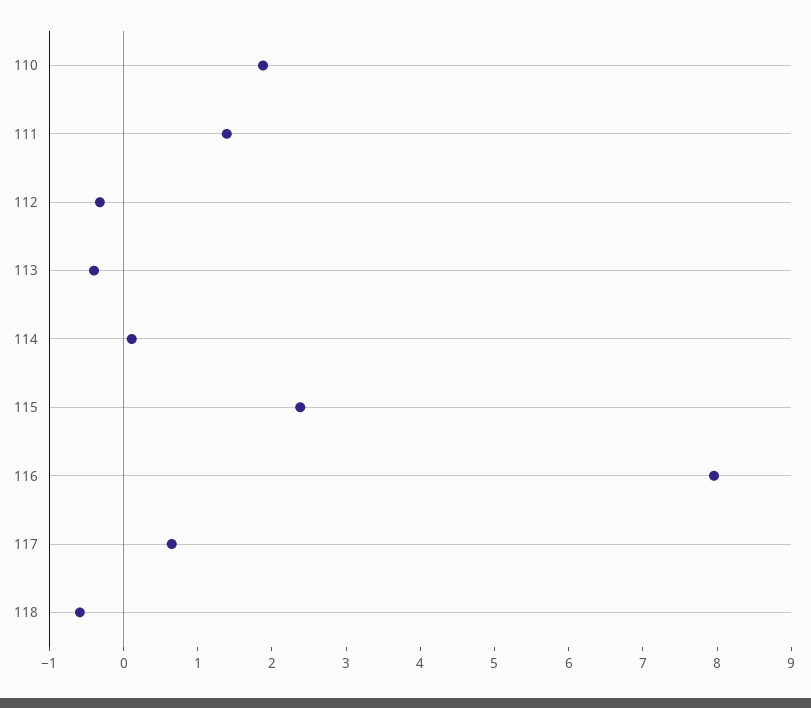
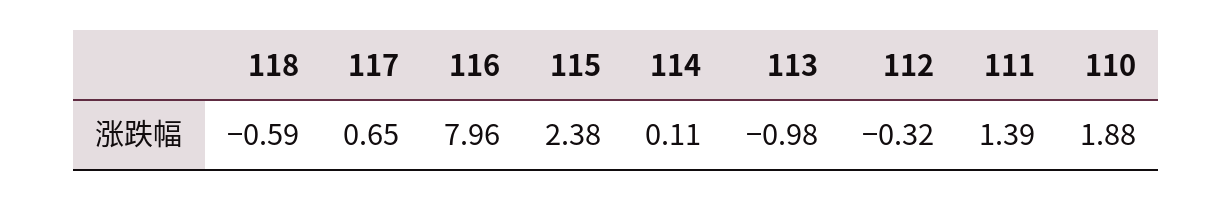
113: -0.4 -> -0.98

